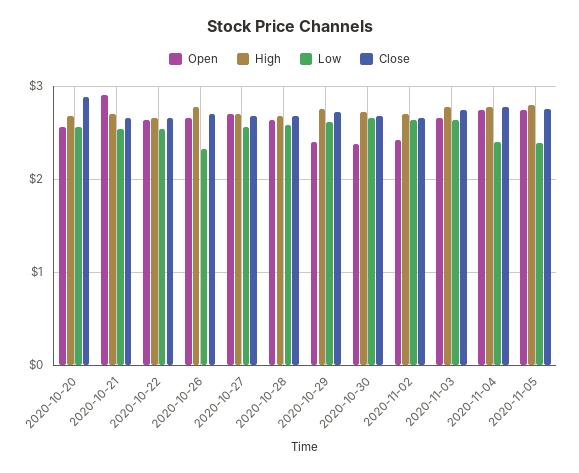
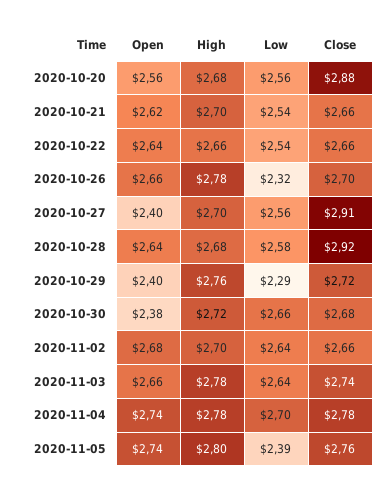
Open, 2020-10-21: 2.9 -> 2.62
Open, 2020-10-27: 2.7 -> 2.4
Close, 2020-10-27: 2.7 -> 2.91
Close, 2020-10-28: 2.7 -> 2.92
Low, 2020-10-29: 2.6 -> 2.29
Open, 2020-11-02: 2.4 -> 2.68
Low, 2020-11-04: 2.4 -> 2.7

